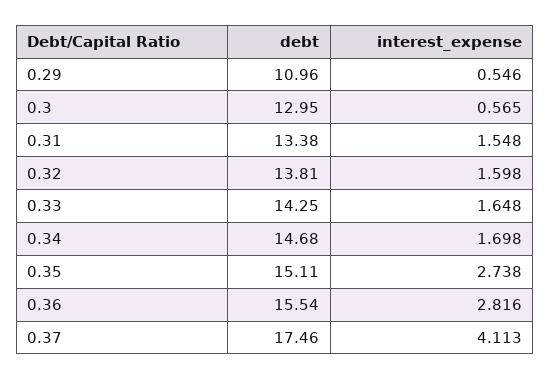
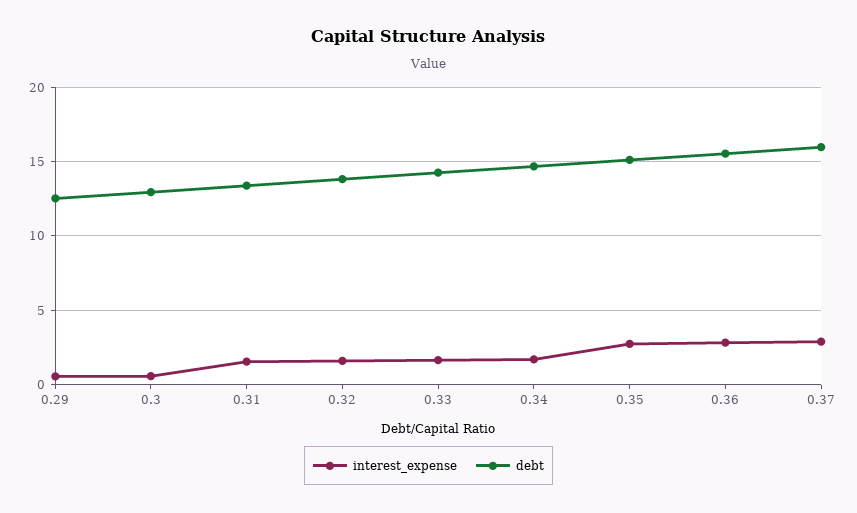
debt, 0.29: 10.96 -> 12.5
debt, 0.37: 17.46 -> 16
interest_expense, 0.37: 4.113 -> 3

